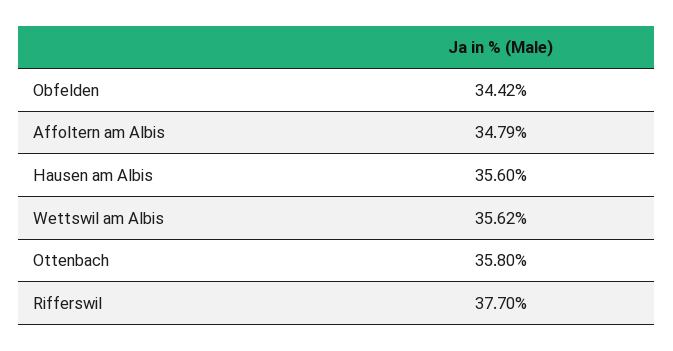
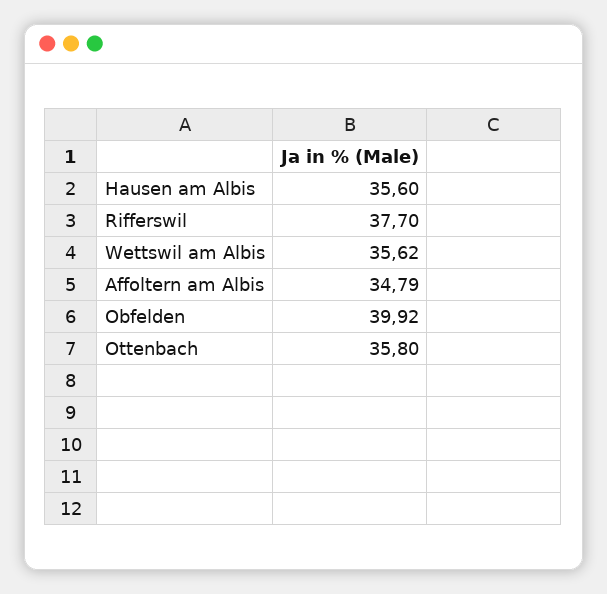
Obfelden: 34.42 -> 39.92

